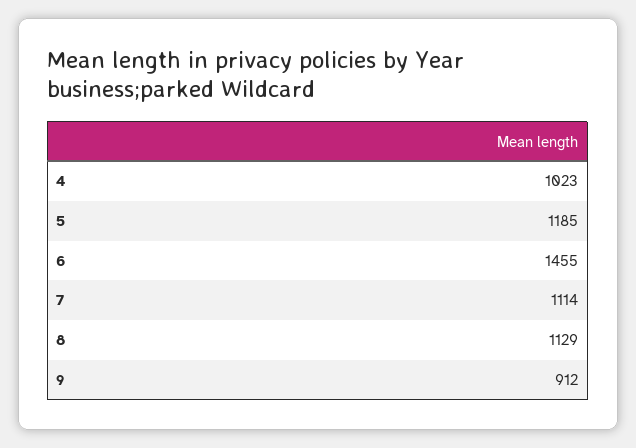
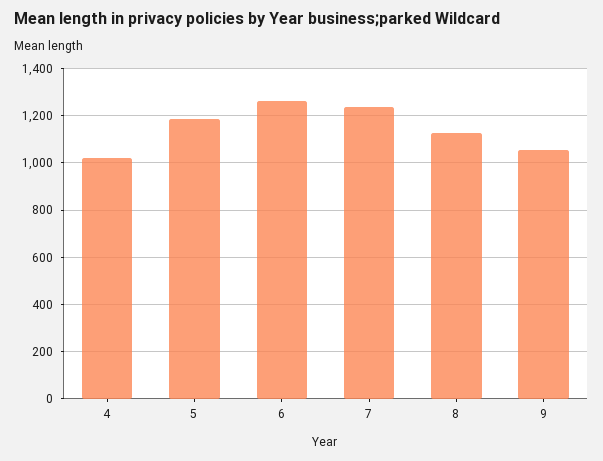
6: 1455 -> 1250
7: 1114 -> 1250
9: 912 -> 1050

